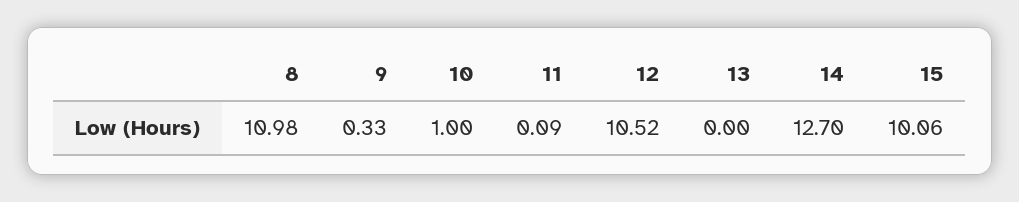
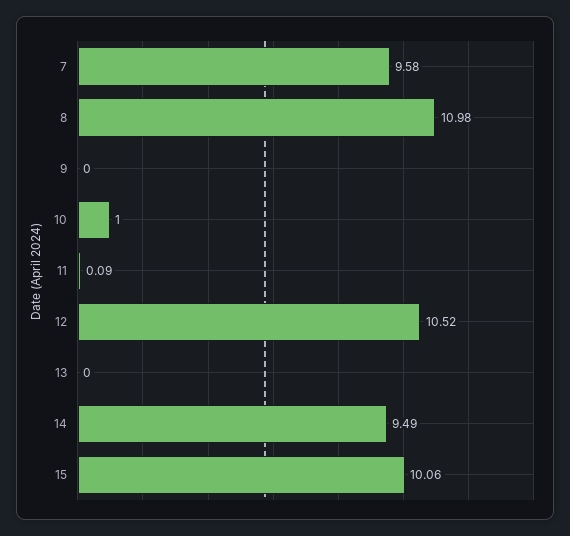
9: 0.33 -> 0
14: 12.7 -> 9.49
7: none -> 9.58

